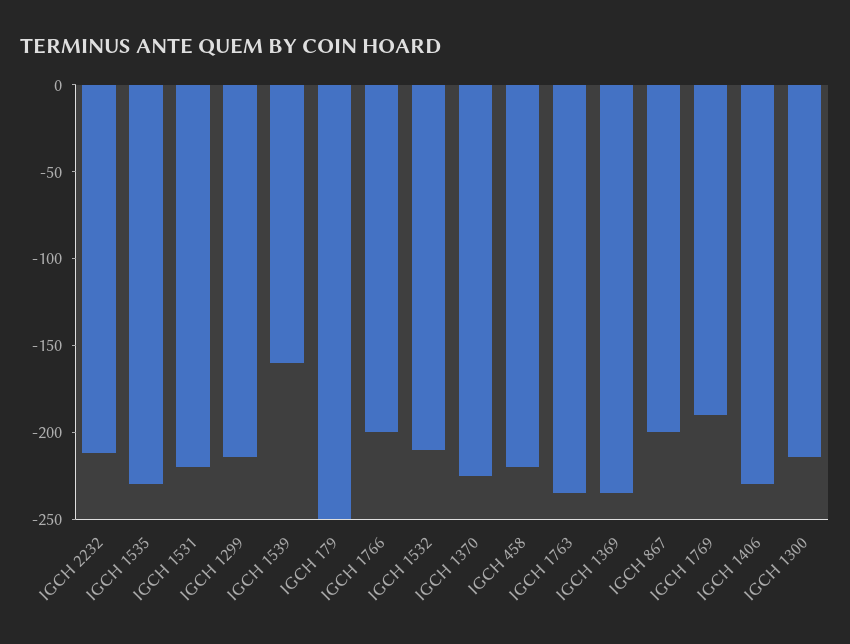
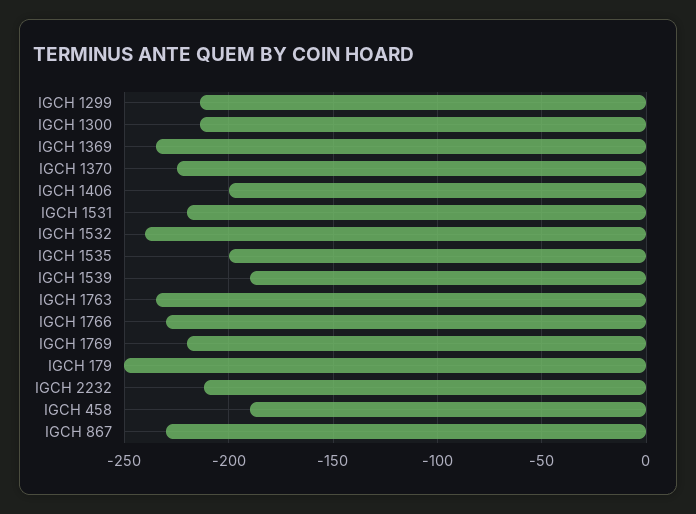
IGCH 1535: -230 -> -200
IGCH 1539: -160 -> -190
IGCH 1766: -200 -> -230
IGCH 1532: -210 -> -240
IGCH 458: -220 -> -190
IGCH 867: -200 -> -230
IGCH 1769: -190 -> -220
IGCH 1406: -230 -> -200

